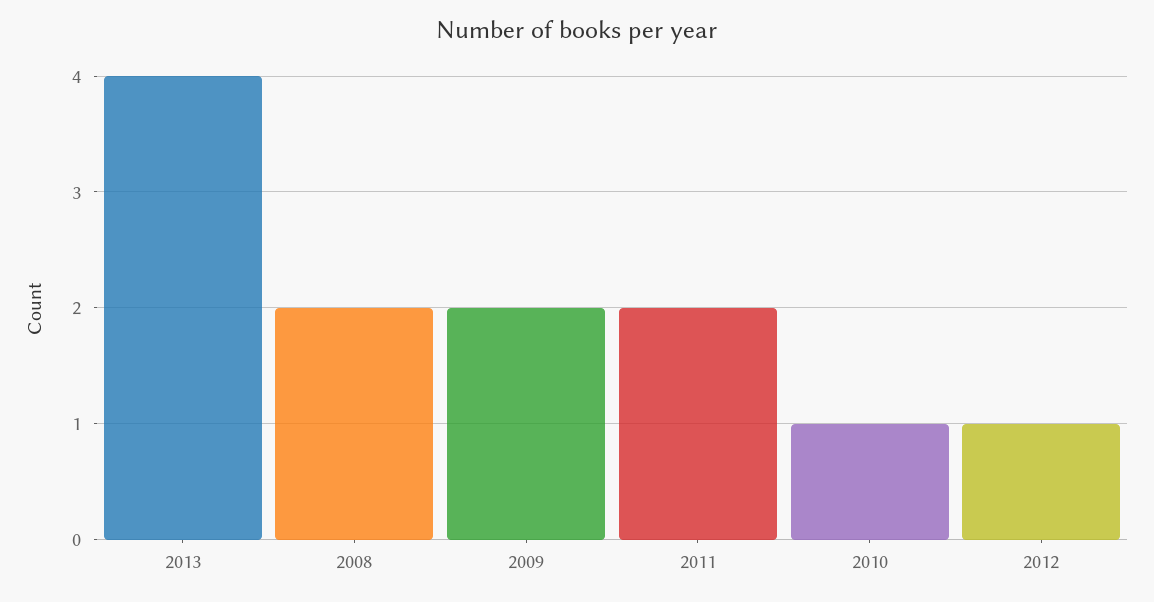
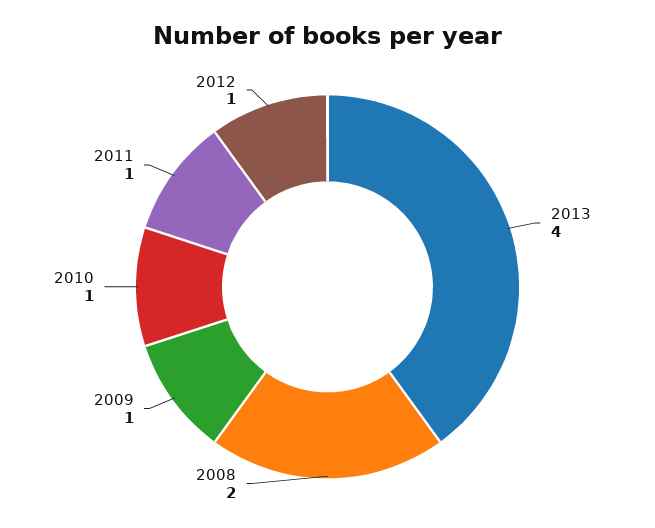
2009: 2 -> 1
2011: 2 -> 1

